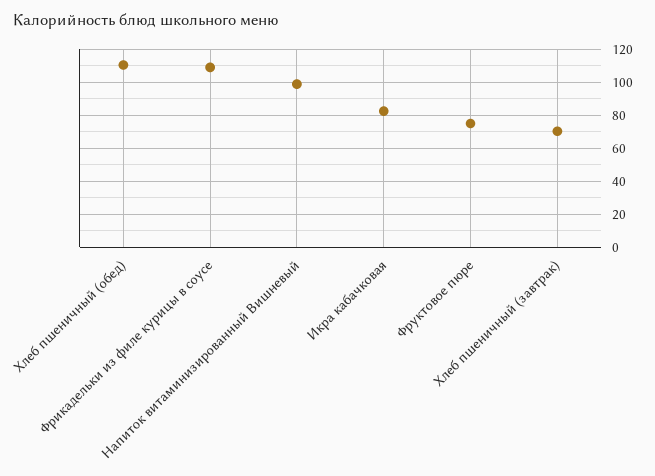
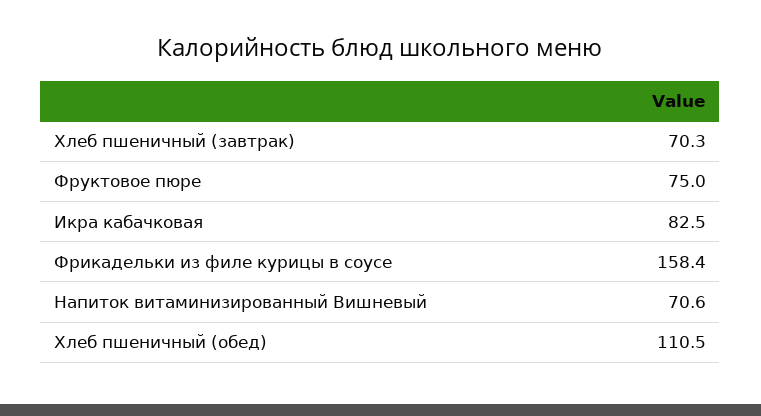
Фрикадельки из филе курицы в соусе: 110 -> 158.4
Напиток витаминизированный Вишневый: 100 -> 70.6

